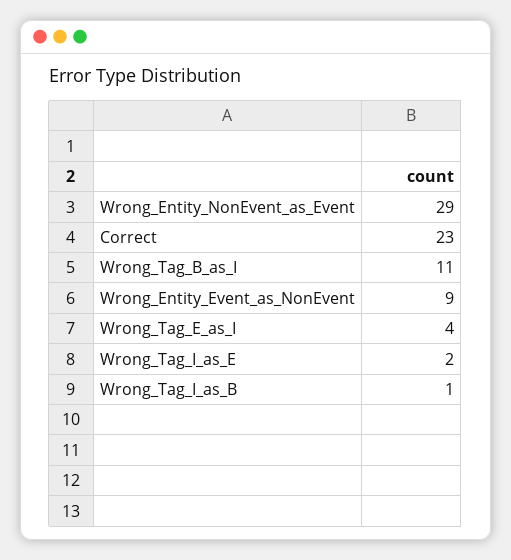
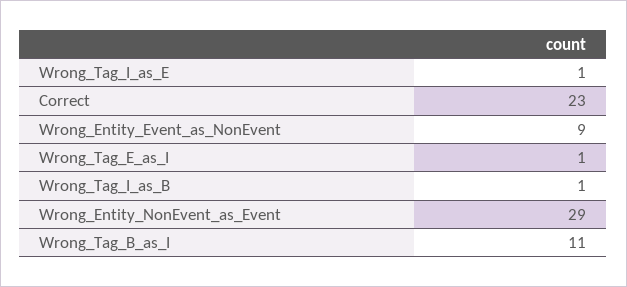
Wrong_Tag_E_as_I: 4 -> 1
Wrong_Tag_I_as_E: 2 -> 1

